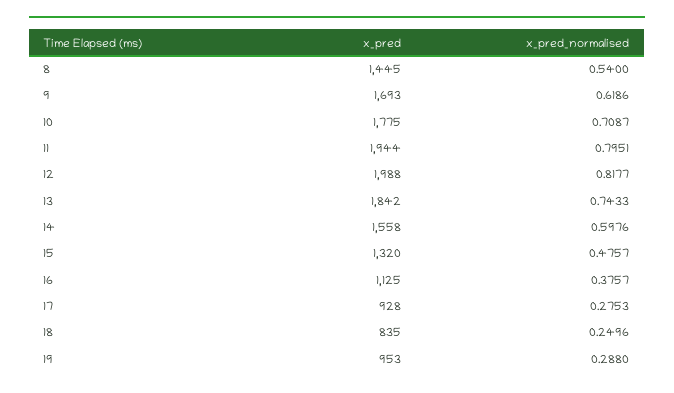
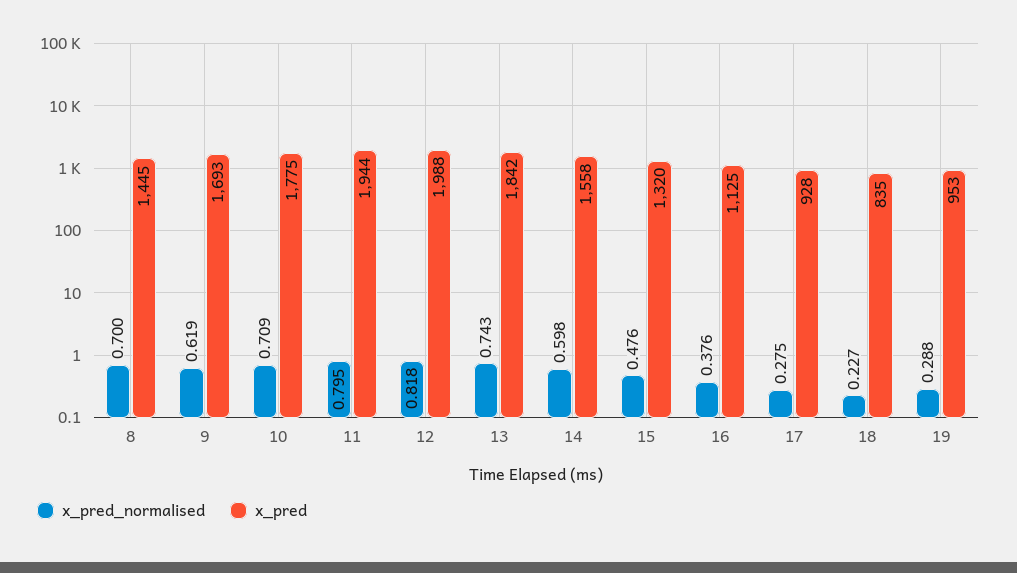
x_pred_normalised, 8: 0.54 -> 0.7
x_pred_normalised, 18: 0.2496 -> 0.227

